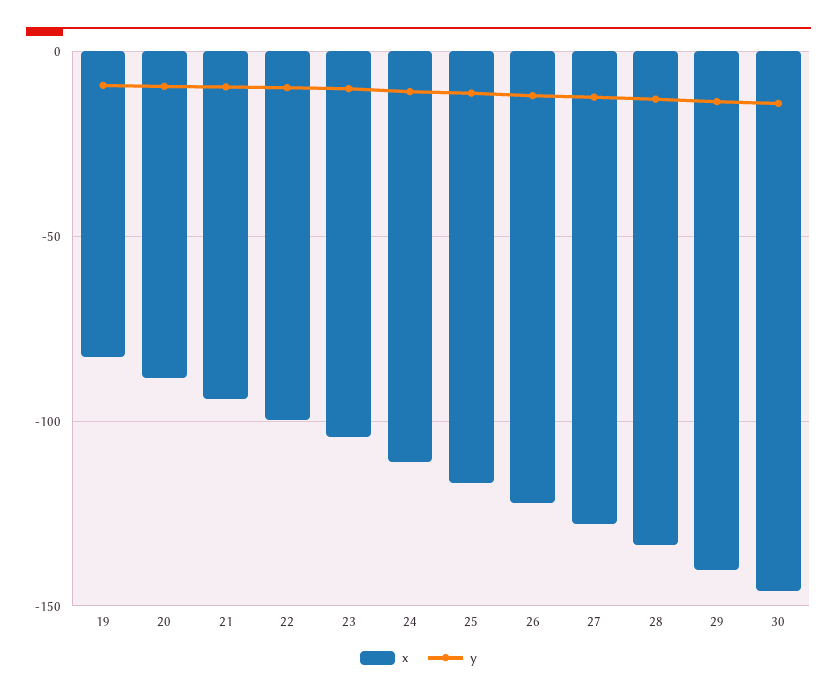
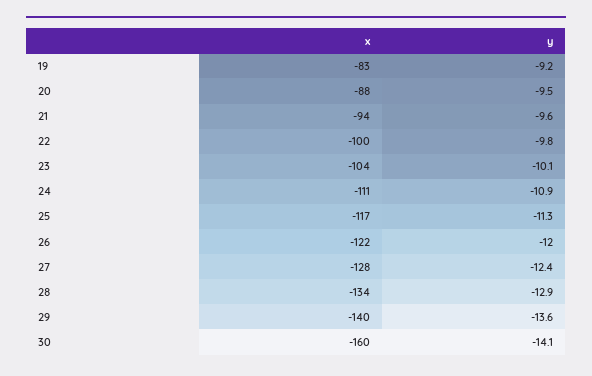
x, 30: -145 -> -160

